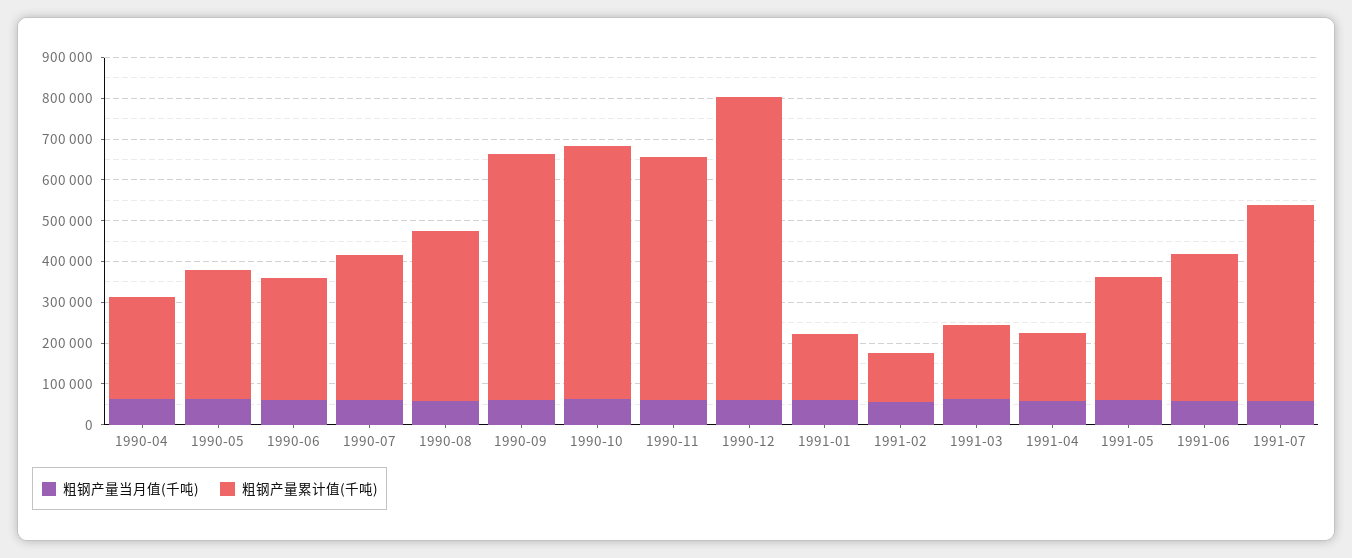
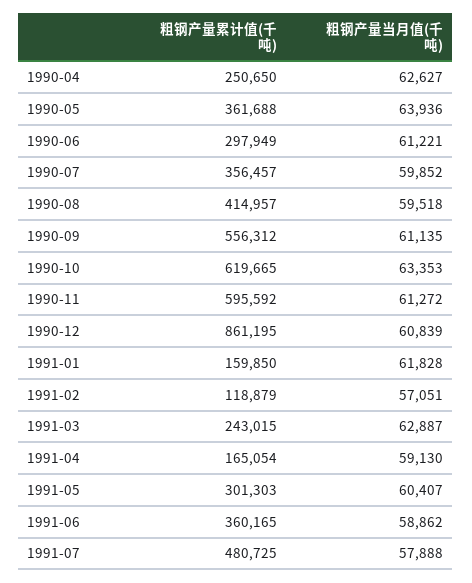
粗钢产量累计值(千吨), 1990-05: 320000 -> 361688
粗钢产量累计值(千吨), 1990-09: 600000 -> 556312
粗钢产量累计值(千吨), 1990-12: 740000 -> 861195
粗钢产量累计值(千吨), 1991-03: 180000 -> 243015

